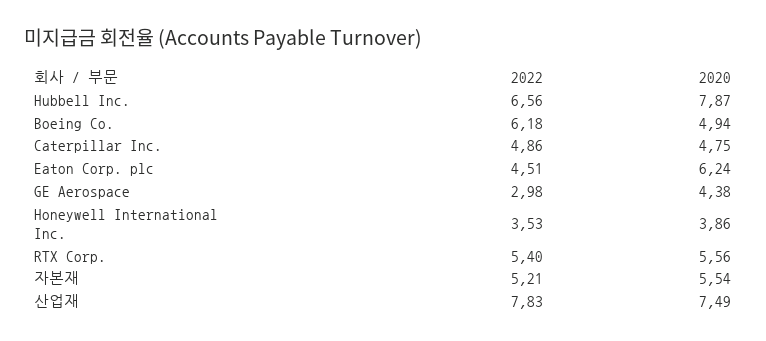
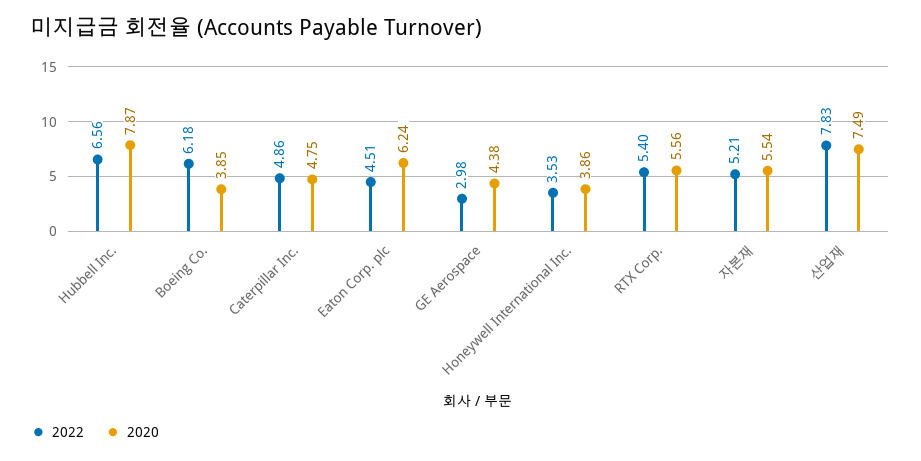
2020, Boeing Co.: 4.94 -> 3.85

